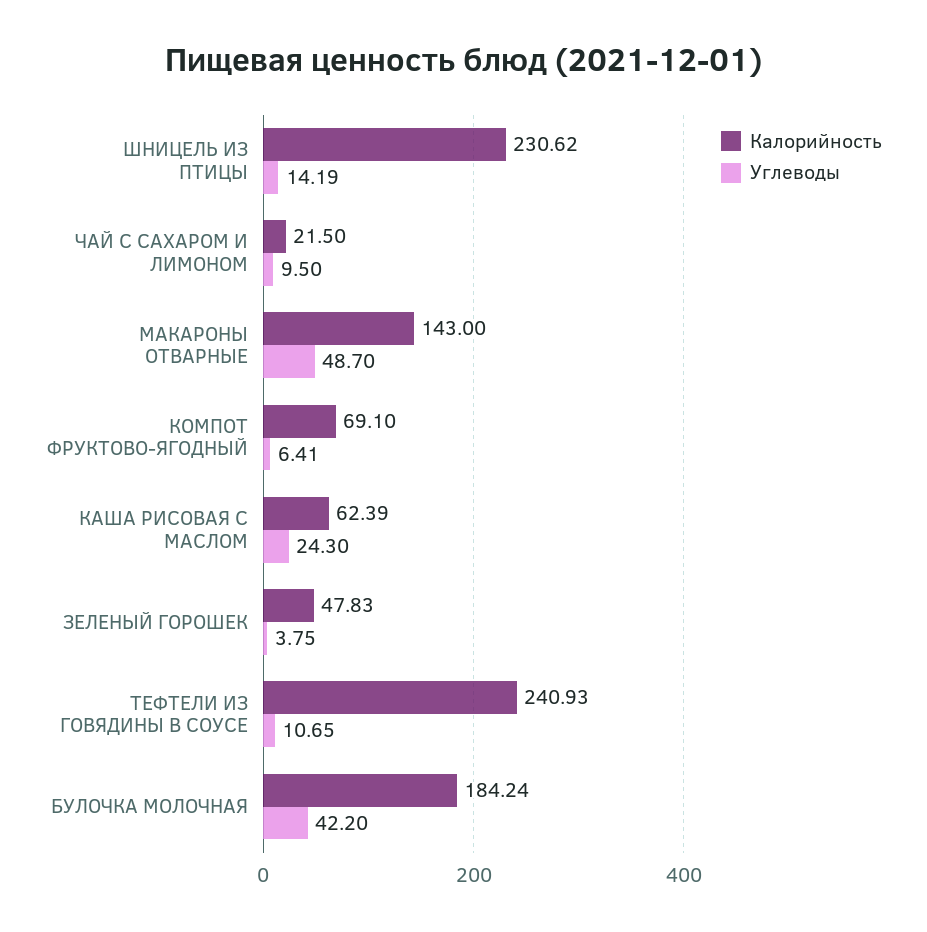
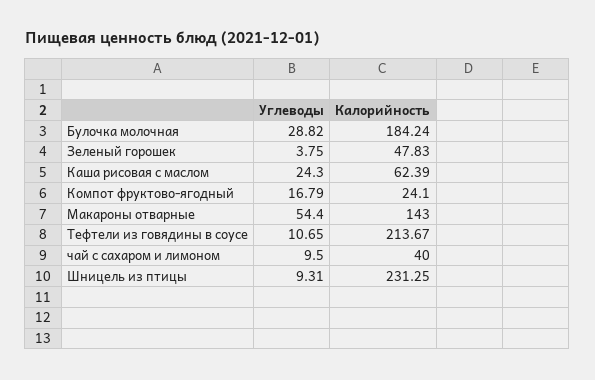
Калорийность, ШНИЦЕЛЬ ИЗ ПТИЦЫ: 230.62 -> 231.25
Углеводы, ШНИЦЕЛЬ ИЗ ПТИЦЫ: 14.19 -> 9.31
Калорийность, ЧАЙ С САХАРОМ И ЛИМОНОМ: 21.5 -> 40
Углеводы, МАКАРОНЫ ОТВАРНЫЕ: 48.7 -> 54.4
Калорийность, КОМПОТ ФРУКТОВО-ЯГОДНЫЙ: 69.1 -> 24.1
Углеводы, КОМПОТ ФРУКТОВО-ЯГОДНЫЙ: 6.41 -> 16.79
Калорийность, ТЕФТЕЛИ ИЗ ГОВЯДИНЫ В СОУСЕ: 240.93 -> 213.67
Углеводы, БУЛОЧКА МОЛОЧНАЯ: 42.2 -> 28.82

